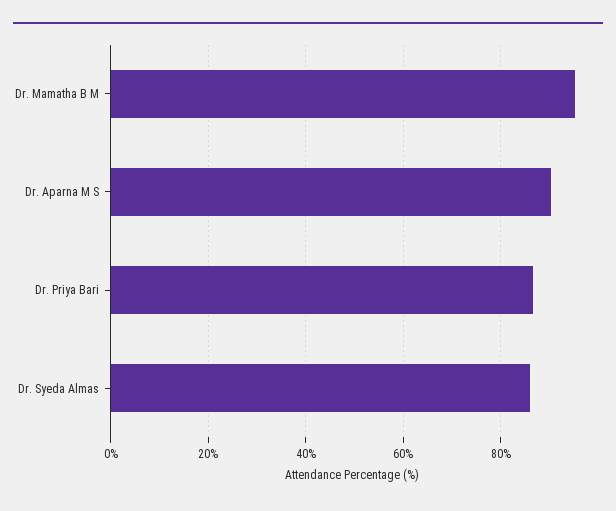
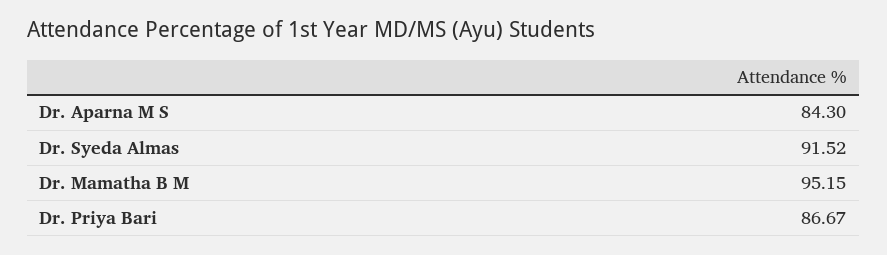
Dr. Aparna M S: 90 -> 84.3
Dr. Syeda Almas: 86 -> 91.52

